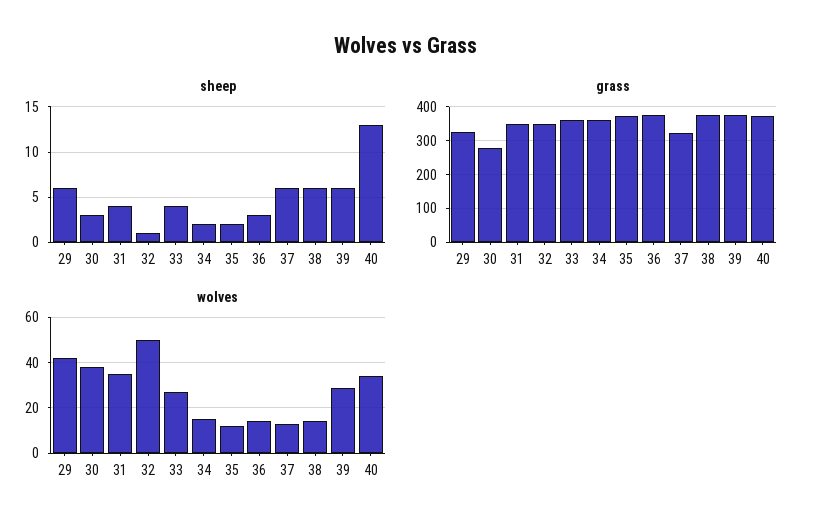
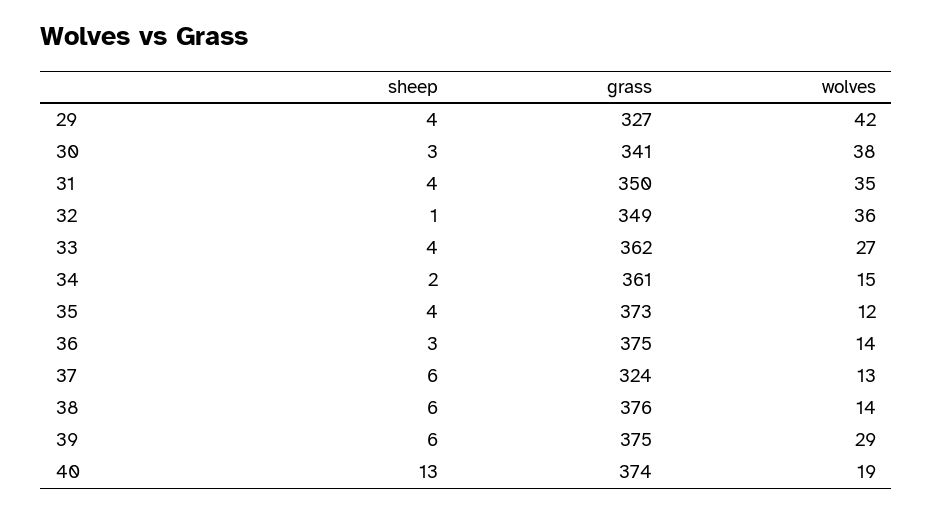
sheep, 29: 6 -> 4
sheep, 35: 2 -> 4
grass, 30: 280 -> 341
wolves, 32: 50 -> 36
wolves, 40: 35 -> 19

